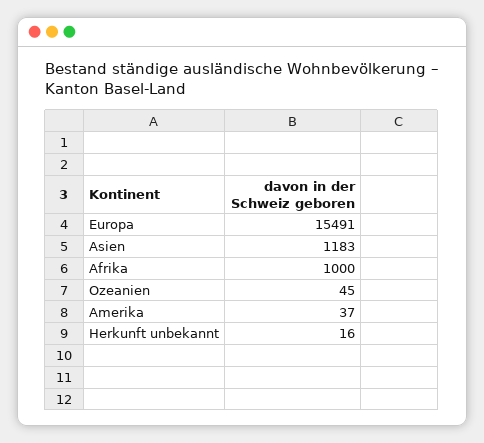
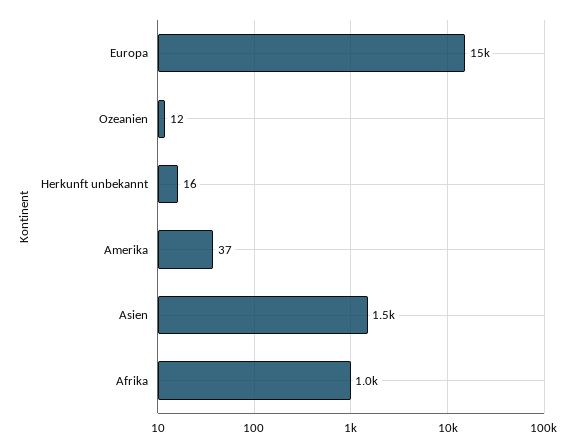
Asien: 1183 -> 1500
Ozeanien: 45 -> 12

